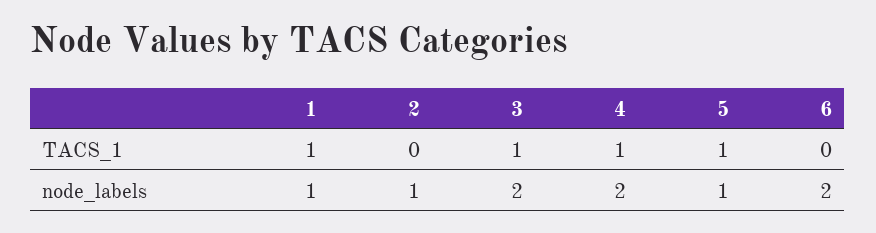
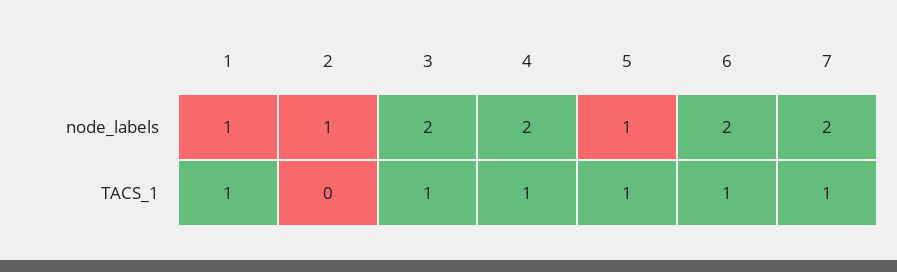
6, TACS_1: 0 -> 1
7, node_labels: none -> 2
7, TACS_1: none -> 1

